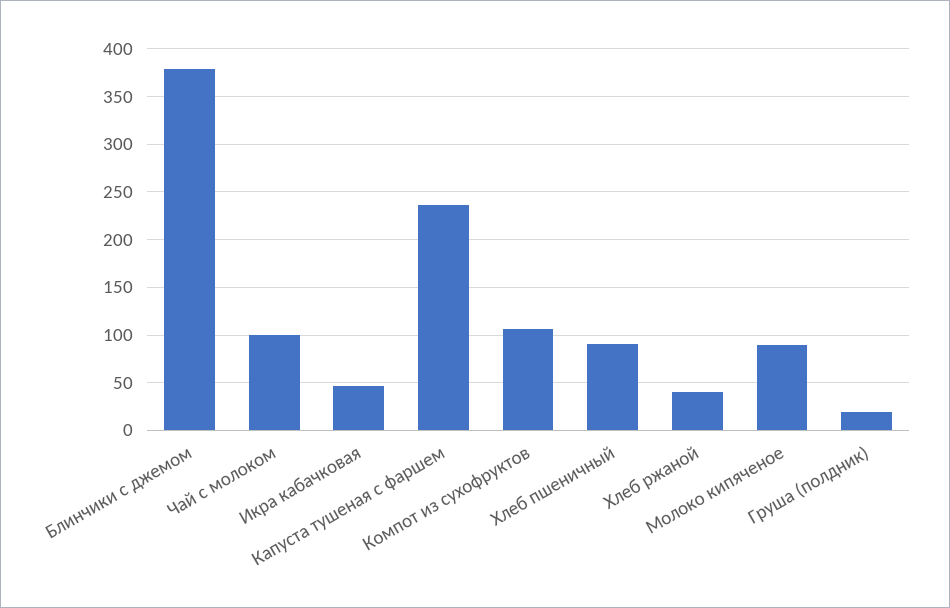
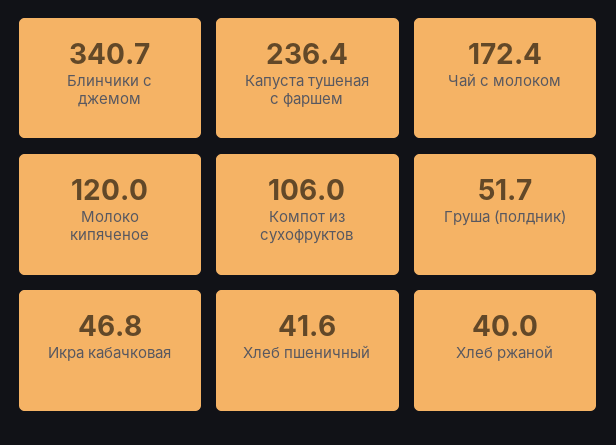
Блинчики с джемом: 380 -> 340.7
Чай с молоком: 100 -> 172.4
Хлеб пшеничный: 90 -> 41.6
Молоко кипяченое: 90 -> 120
Груша (полдник): 20 -> 51.7

